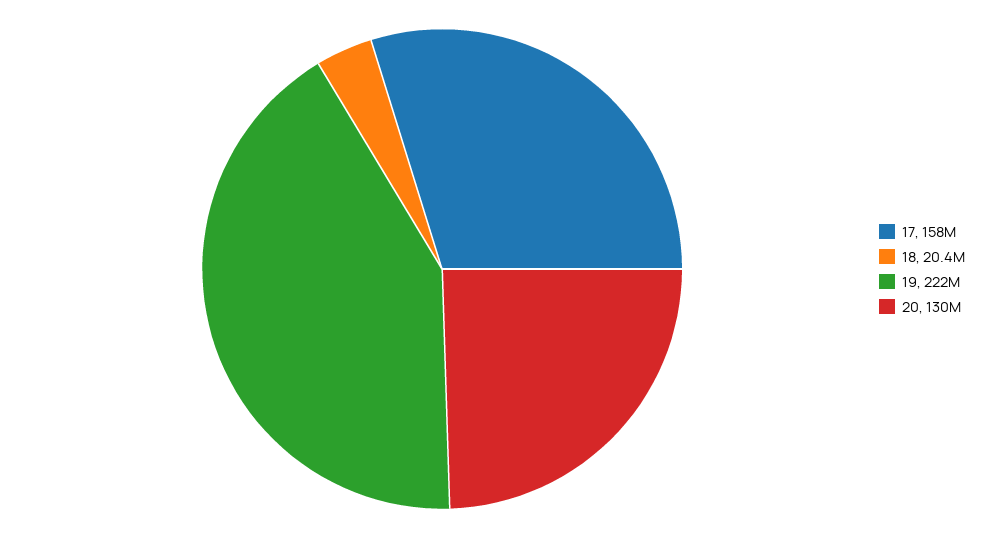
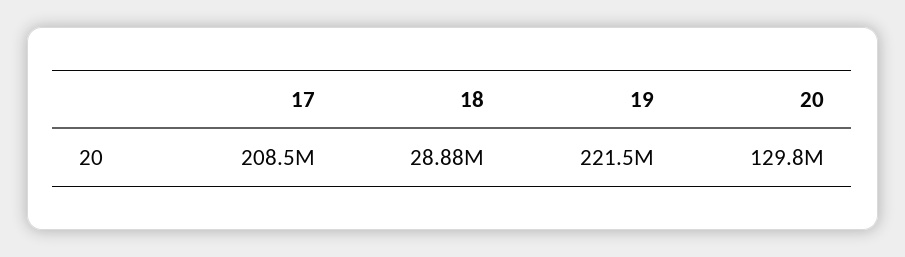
17: 158000000 -> 208500000
18: 20400000 -> 28880000

